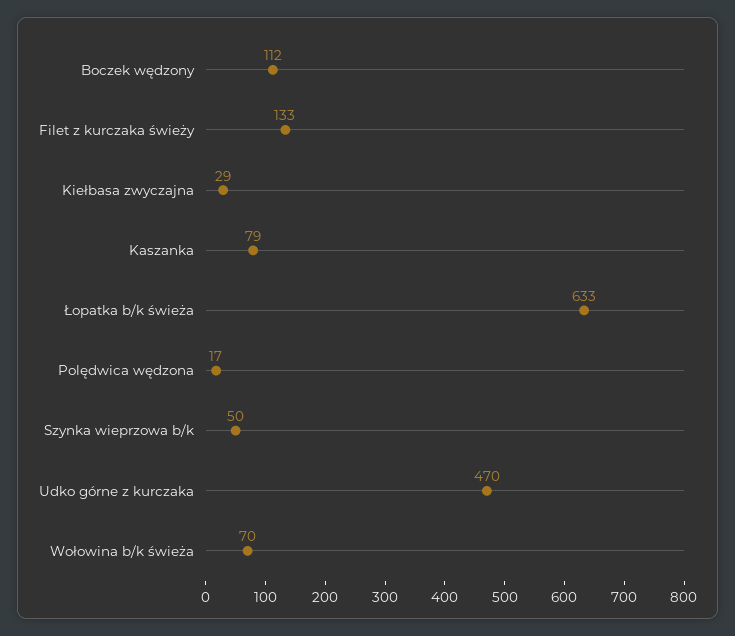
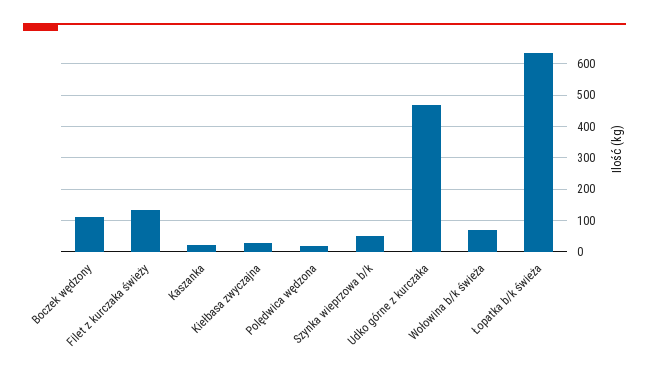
Kaszanka: 79 -> 20

